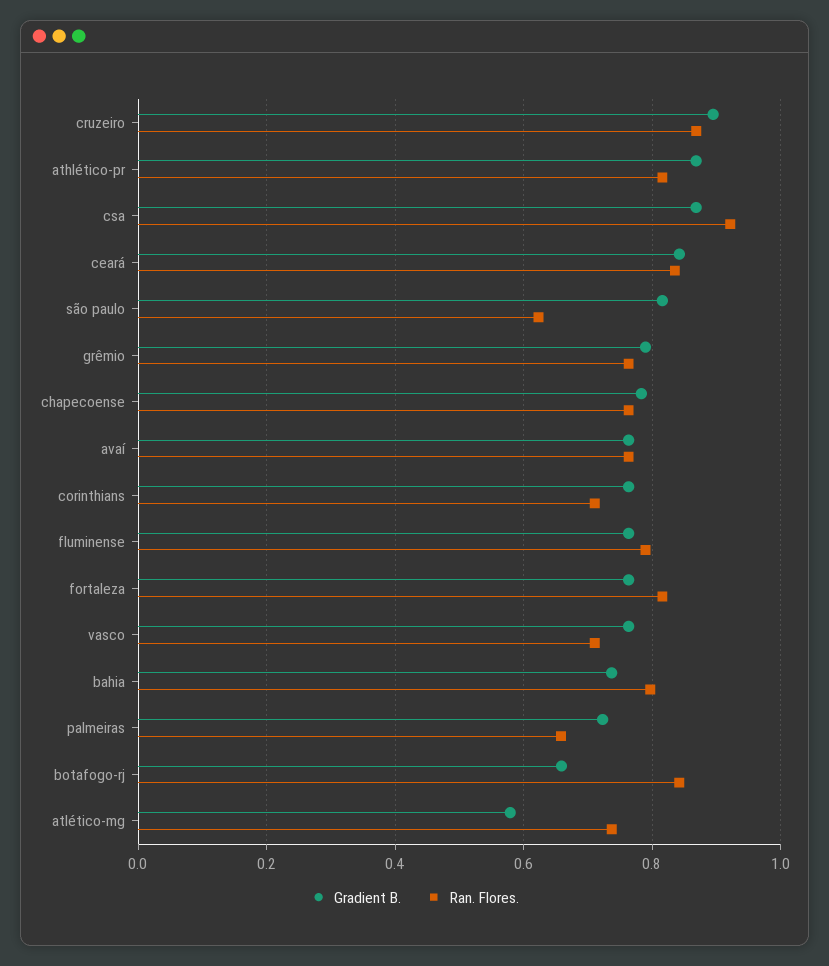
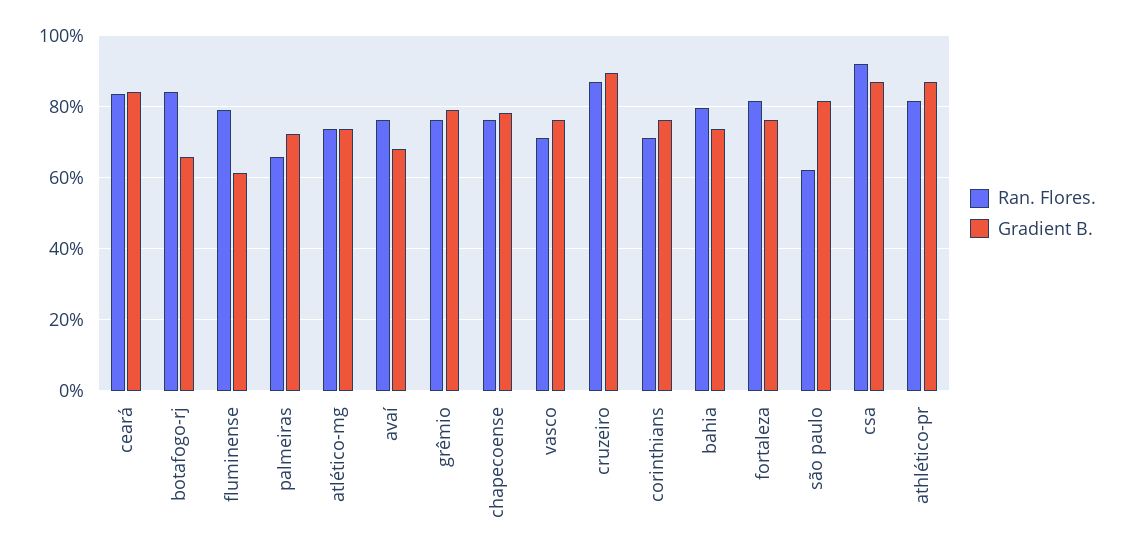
Gradient B., avaí: 0.76 -> 0.68
Gradient B., fluminense: 0.76 -> 0.62
Gradient B., atlético-mg: 0.58 -> 0.74

